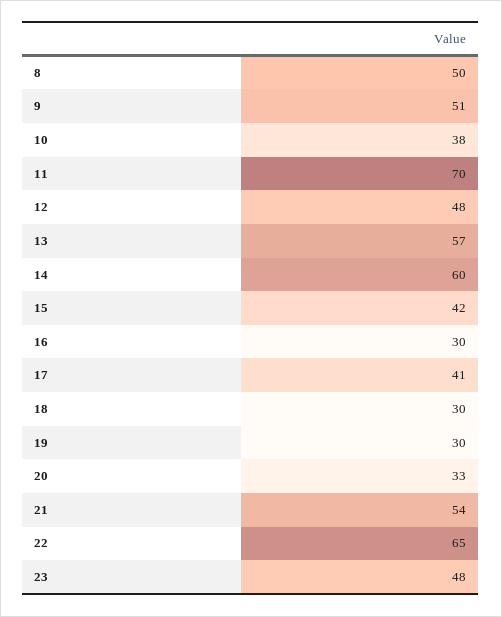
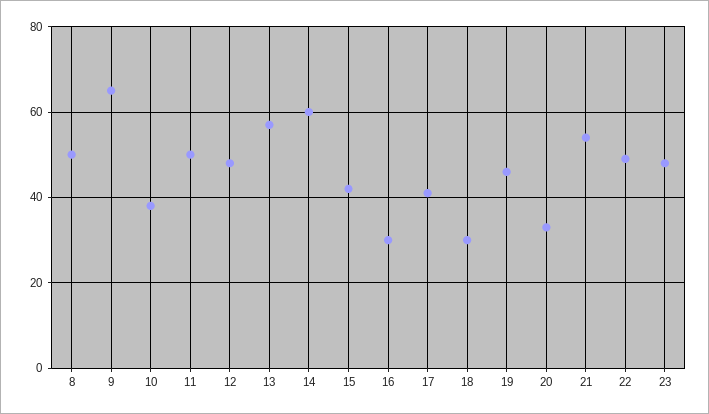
9: 51 -> 65
11: 70 -> 50
19: 30 -> 45
22: 65 -> 50

